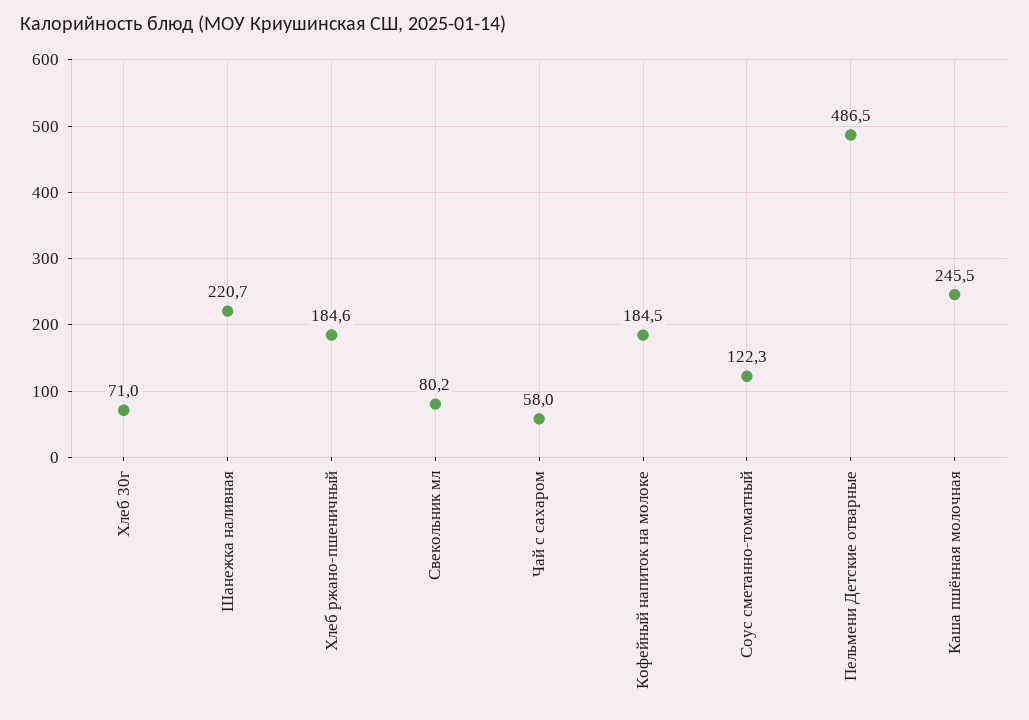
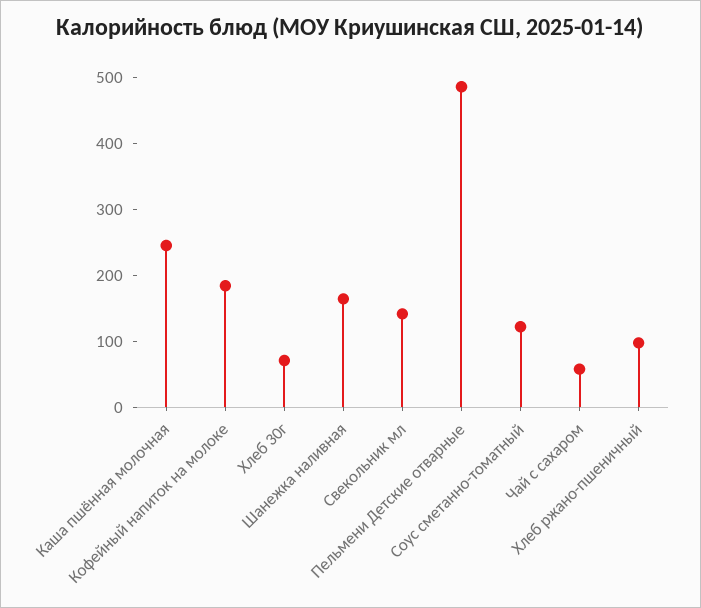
Шанежка наливная: 220.7 -> 160
Хлеб ржано-пшеничный: 184.6 -> 100
Свекольник мл: 80.2 -> 140

